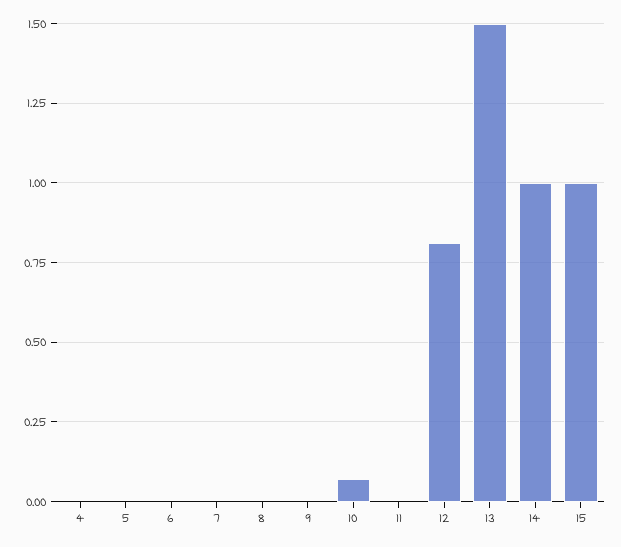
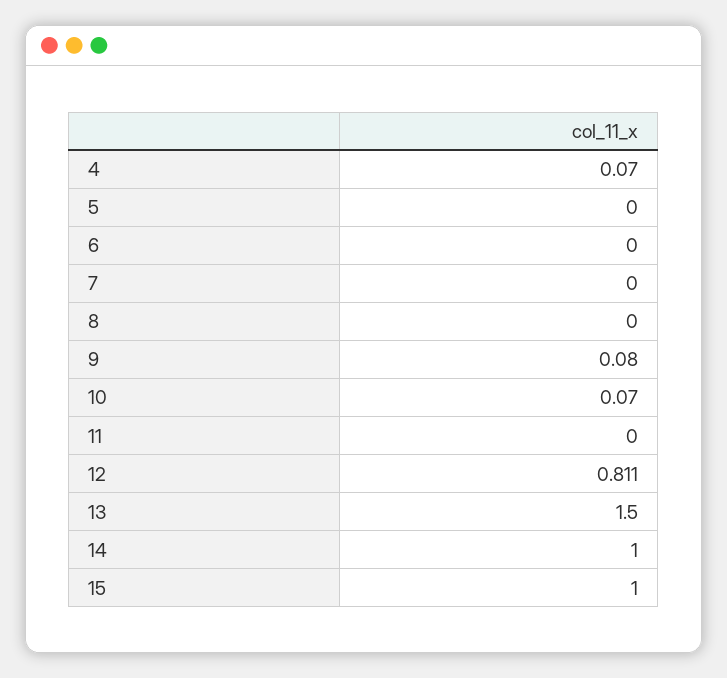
4: 0 -> 0.07
9: 0 -> 0.08

